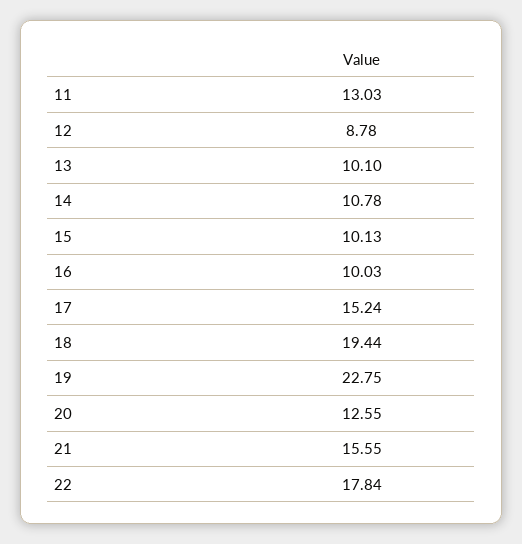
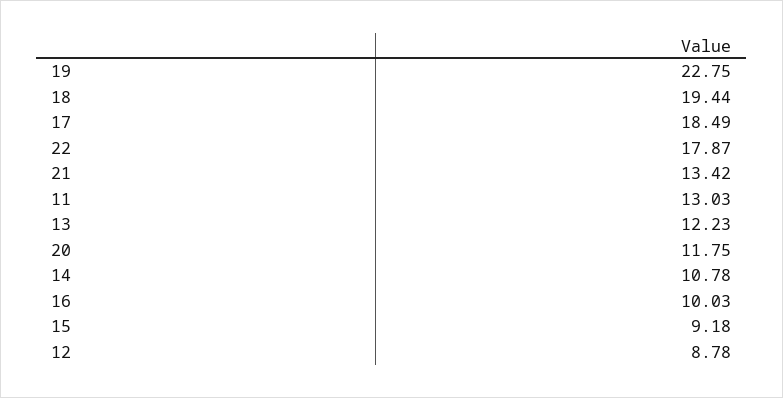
13: 10.1 -> 12.23
15: 10.13 -> 9.18
17: 15.24 -> 18.49
20: 12.55 -> 11.75
21: 15.55 -> 13.42
22: 17.84 -> 17.87

